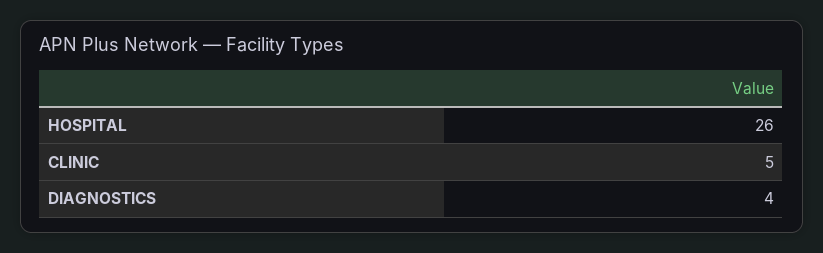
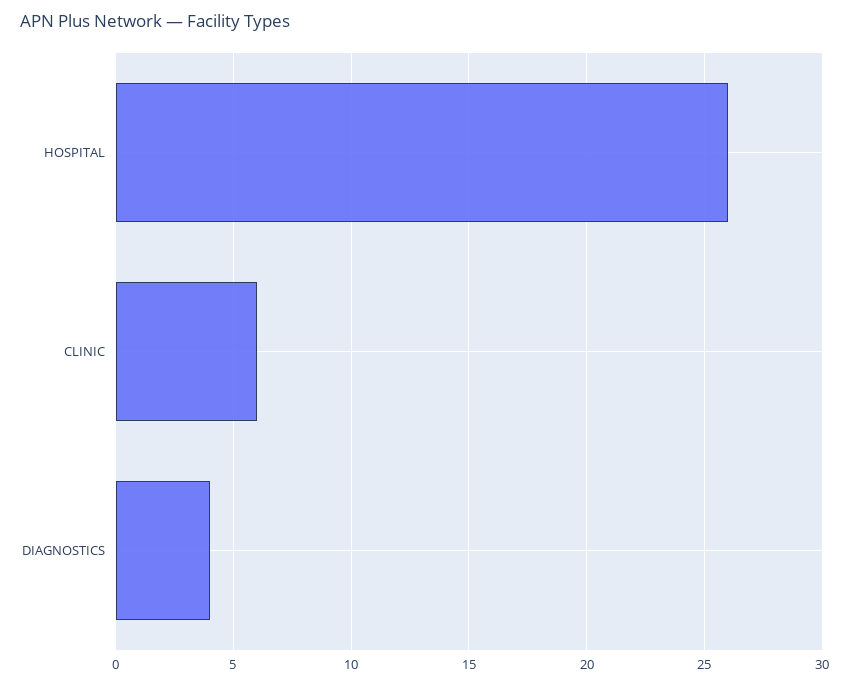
CLINIC: 5 -> 6

